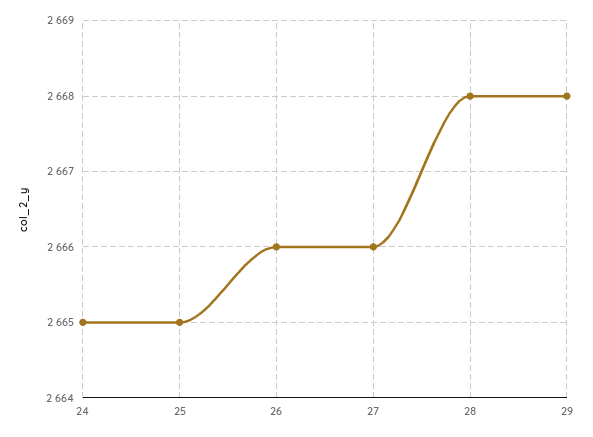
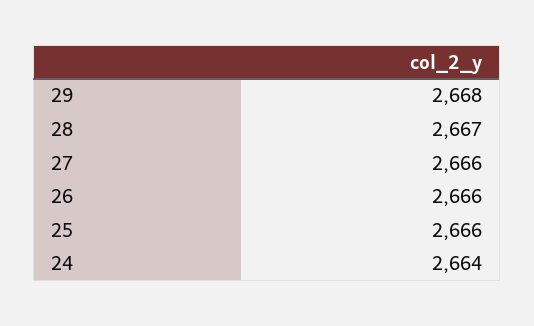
24: 2665 -> 2664
25: 2665 -> 2666
28: 2668 -> 2667

